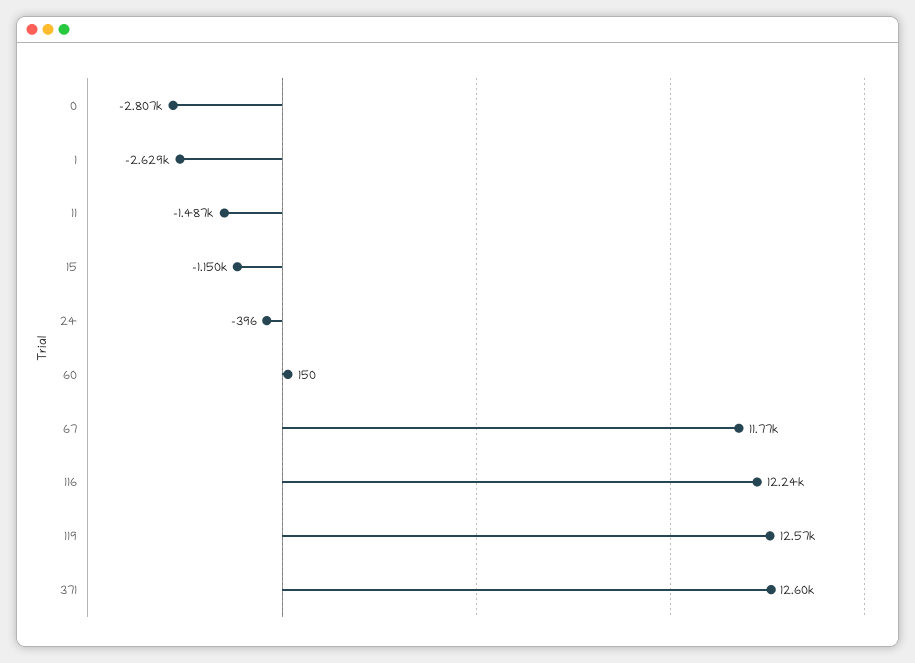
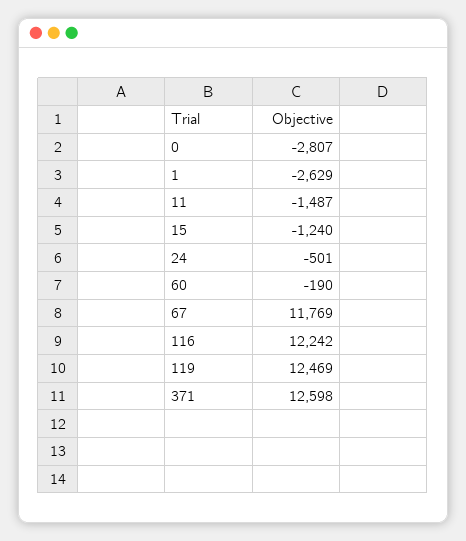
15: -1150 -> -1240
24: -396 -> -501
60: 150 -> -190
119: 12570 -> 12469

